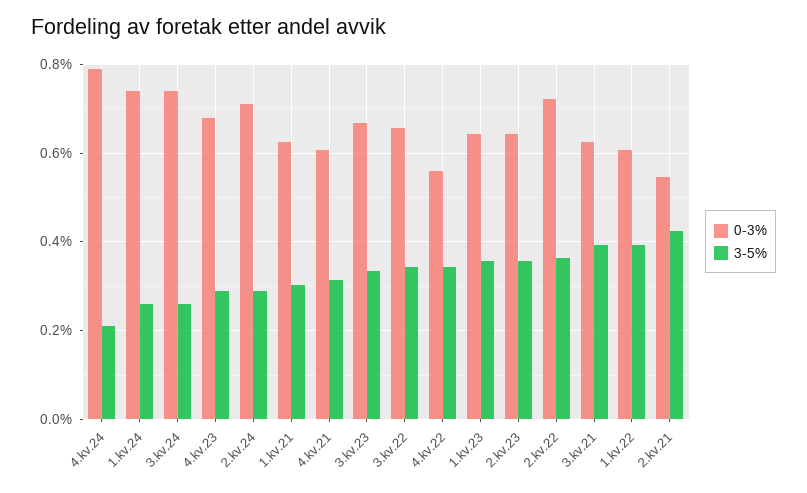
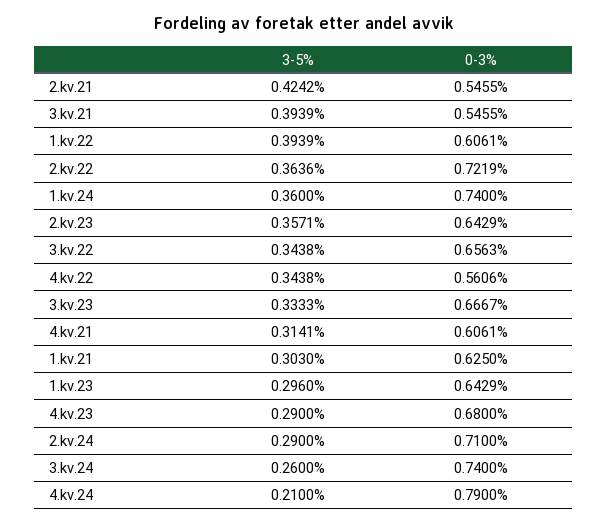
3-5%, 1.kv.24: 0.26 -> 0.36
3-5%, 1.kv.23: 0.36 -> 0.296
0-3%, 3.kv.21: 0.62 -> 0.5455

